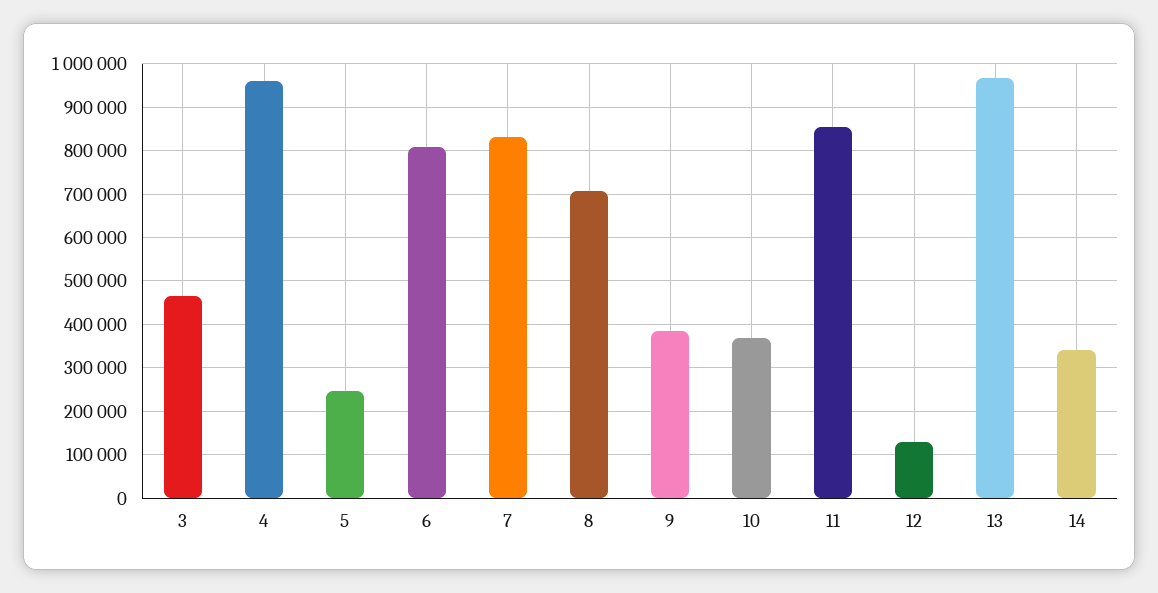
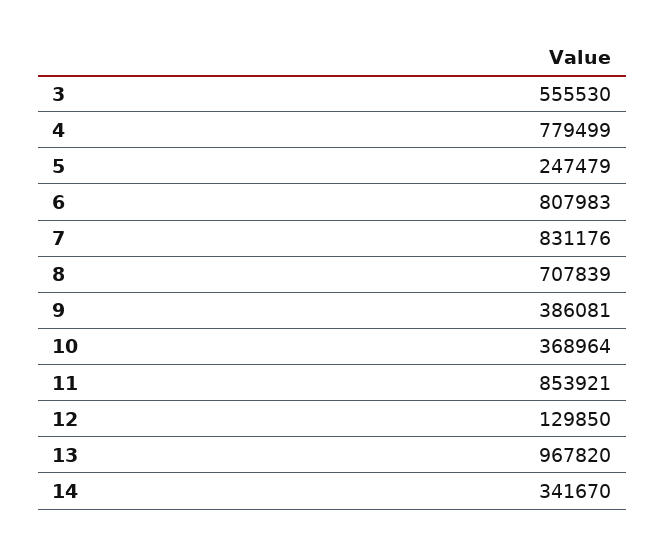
3: 460000 -> 555530
4: 960000 -> 779499

